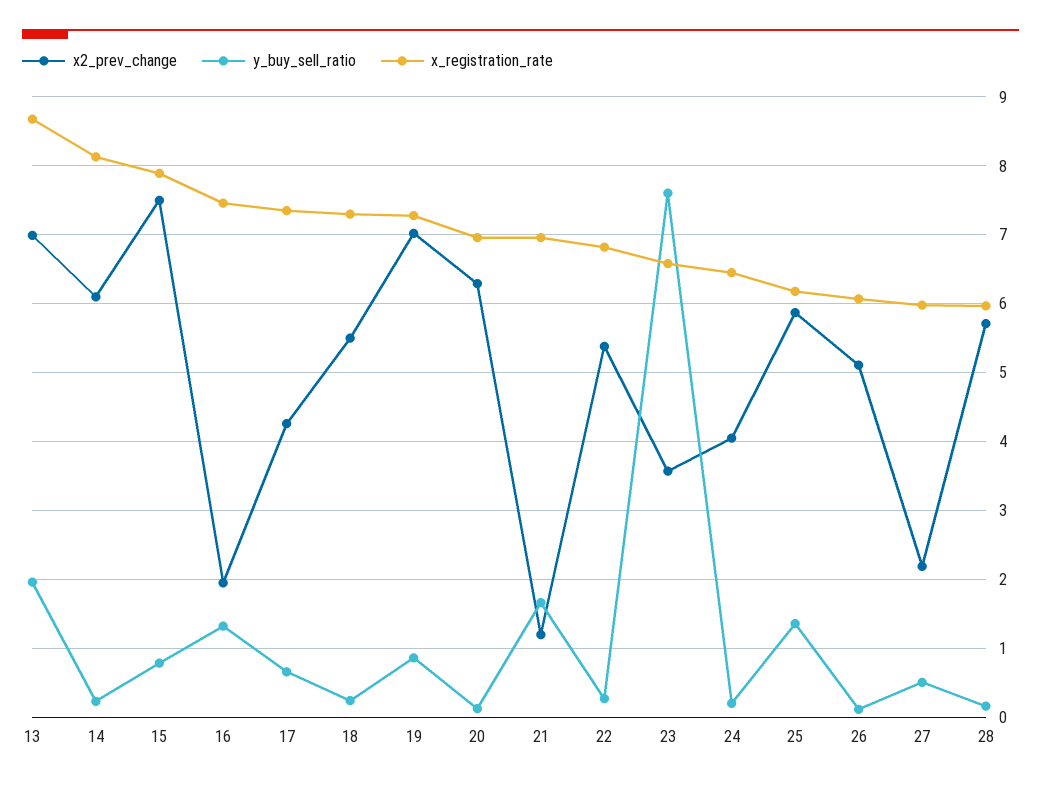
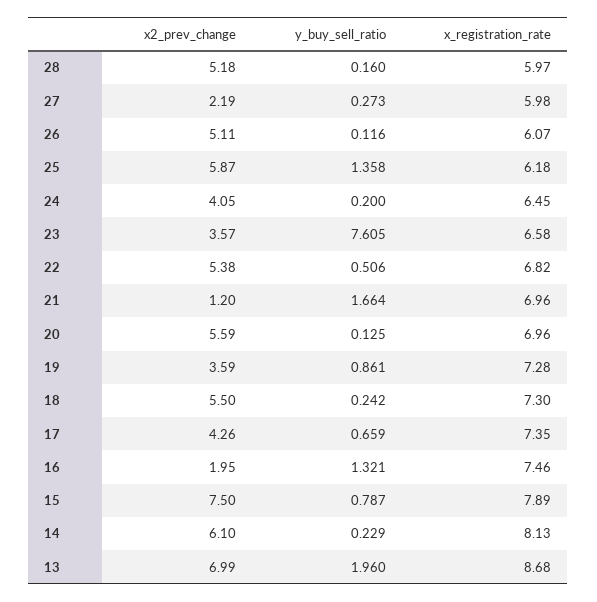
x2_prev_change, 19: 7 -> 3.59
x2_prev_change, 20: 6.3 -> 5.59
y_buy_sell_ratio, 22: 0.3 -> 0.506
y_buy_sell_ratio, 27: 0.5 -> 0.273
x2_prev_change, 28: 5.7 -> 5.18

